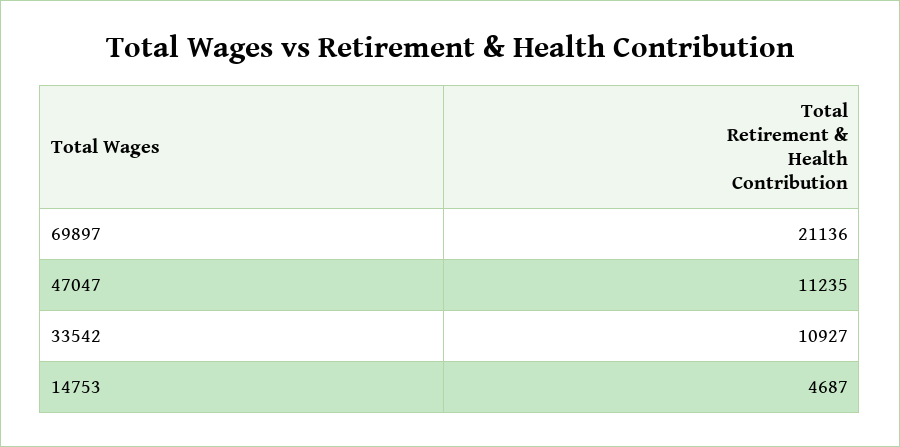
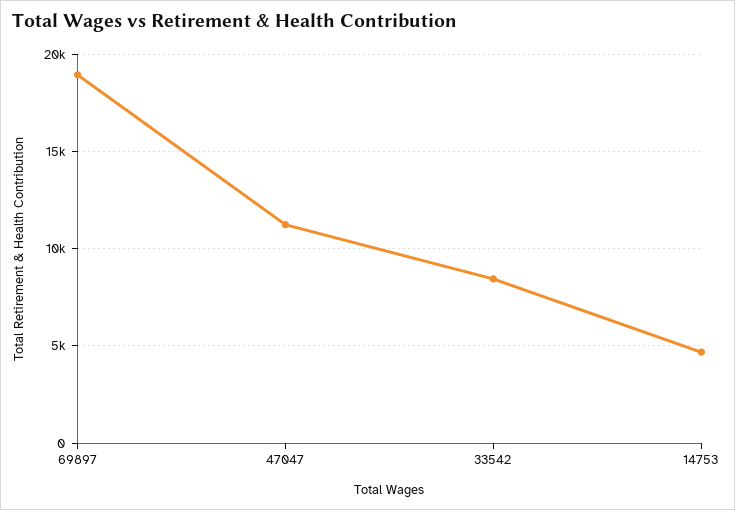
69897: 21136 -> 19000
33542: 10927 -> 8500

